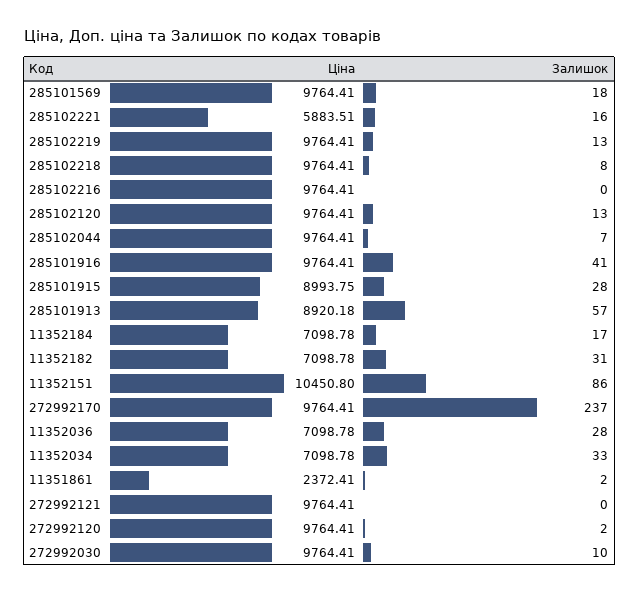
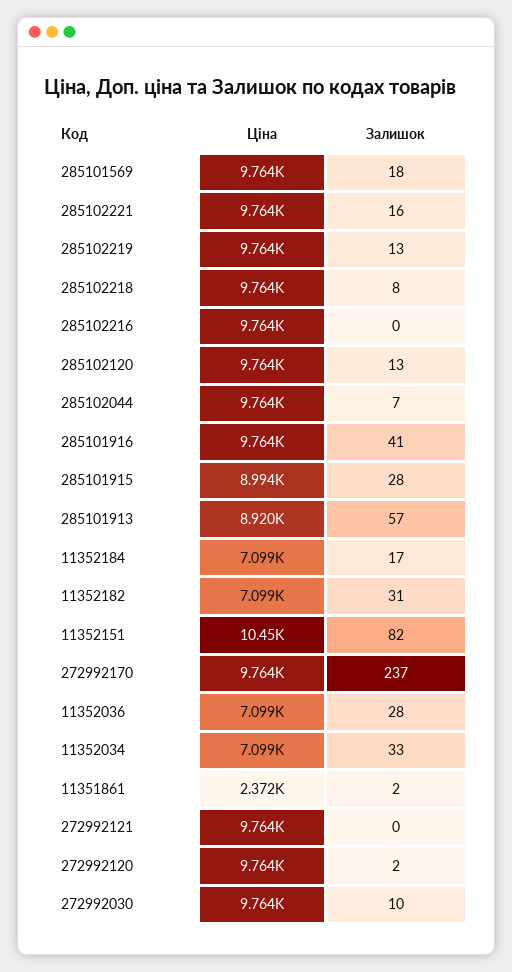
Ціна, 285102221: 5883.51 -> 9764
Залишок, 11352151: 86 -> 82

